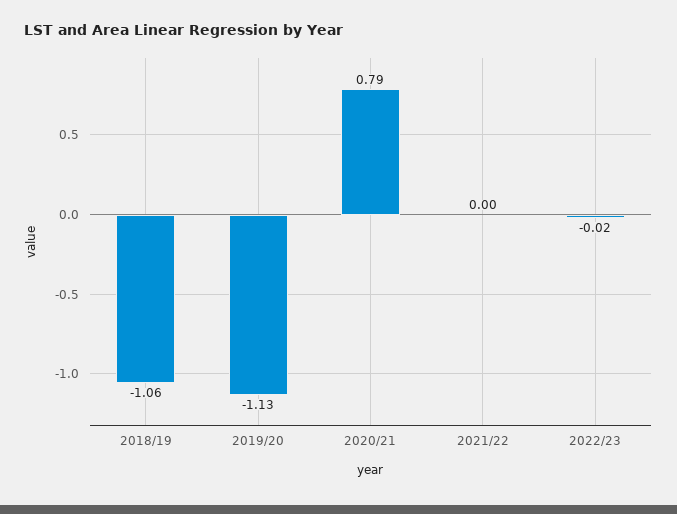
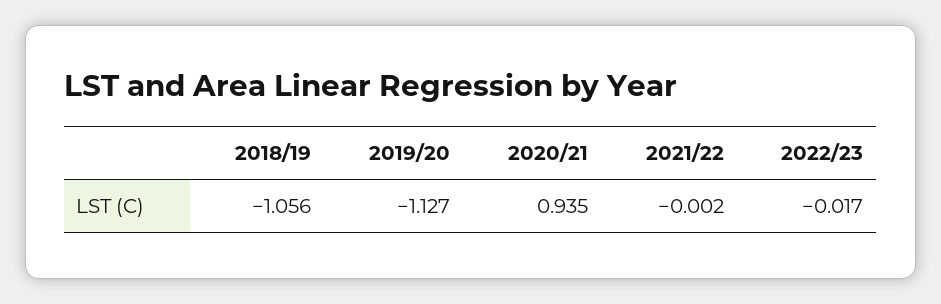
2020/21: 0.79 -> 0.935

